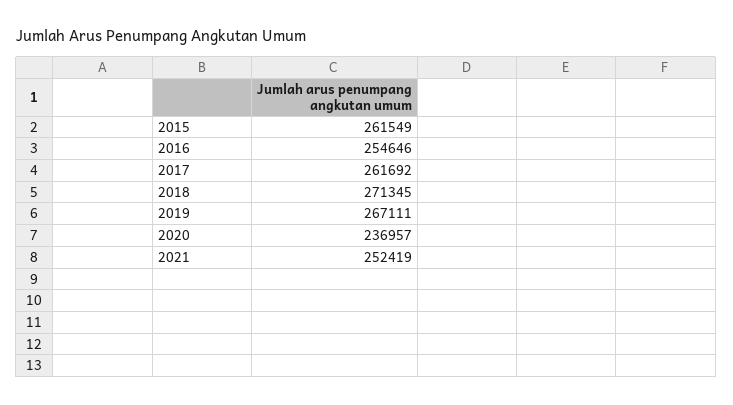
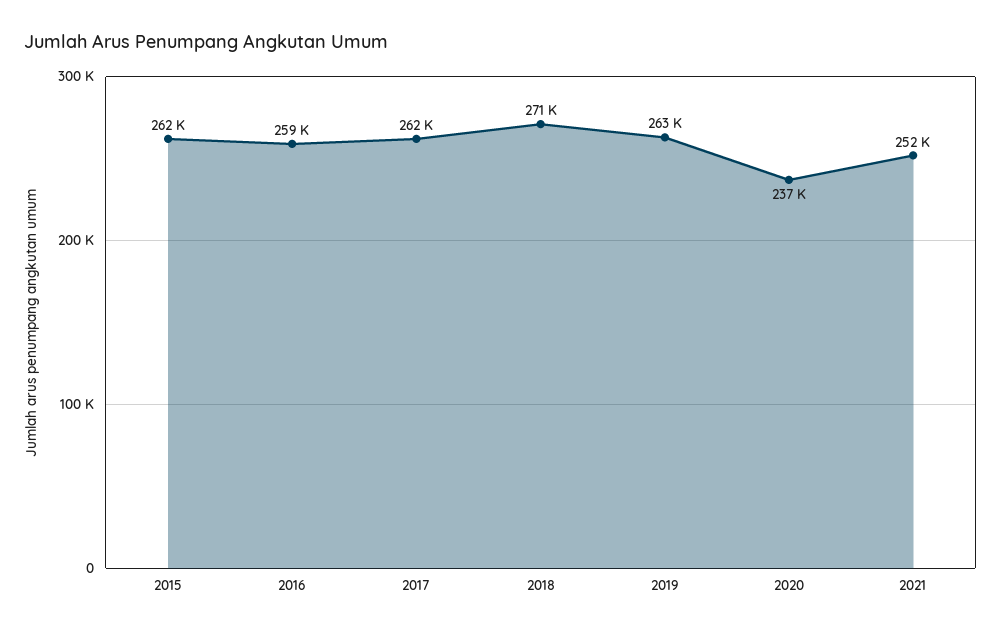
2016: 254646 -> 259000
2019: 267111 -> 263000

